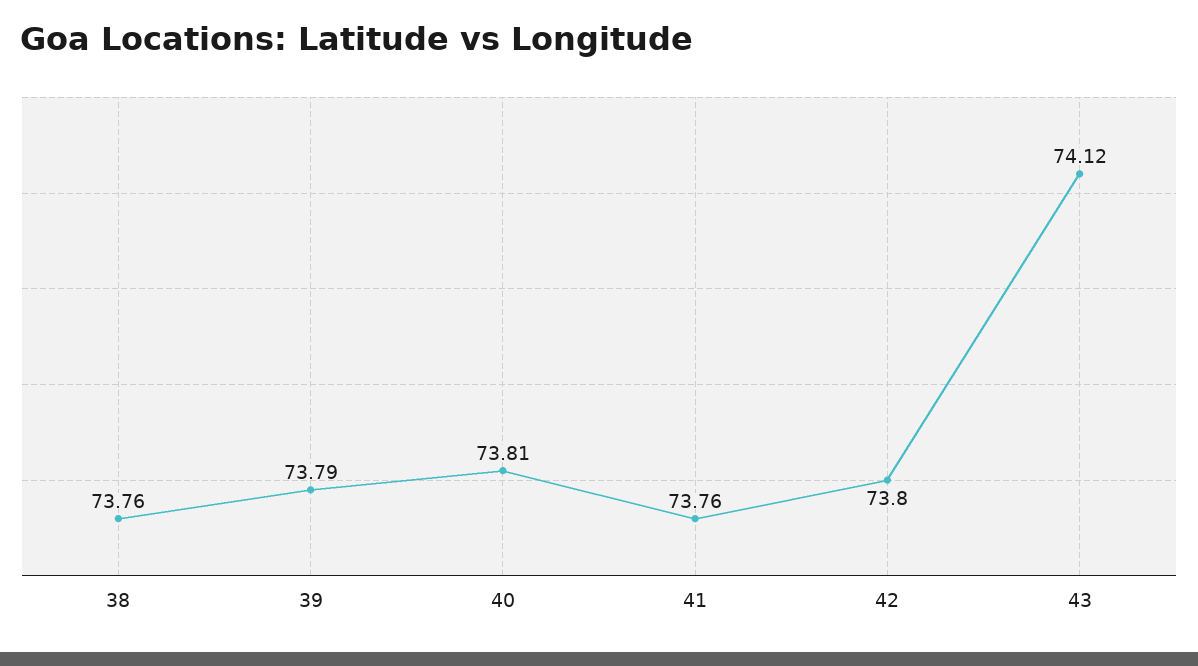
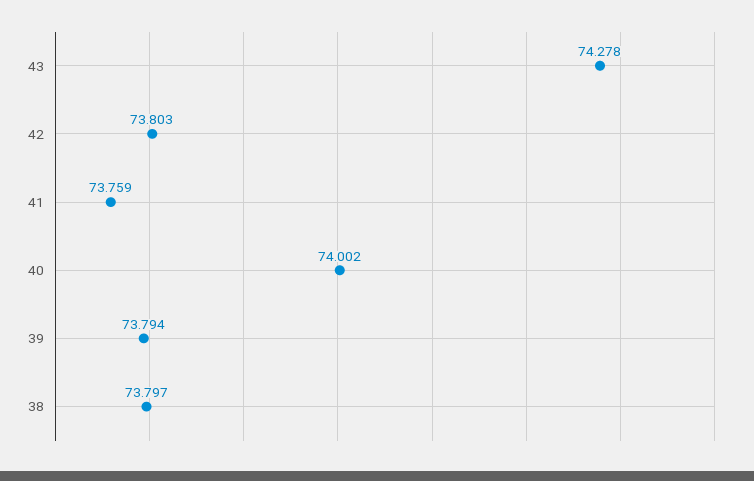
38: 73.76 -> 73.797
40: 73.81 -> 74.002
43: 74.12 -> 74.278

